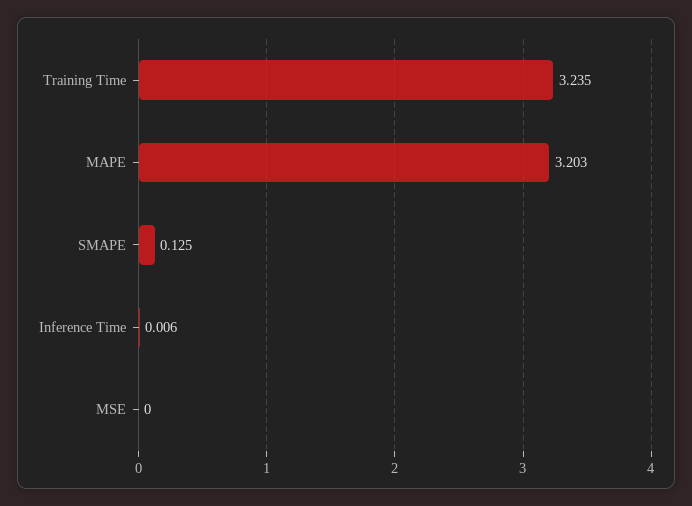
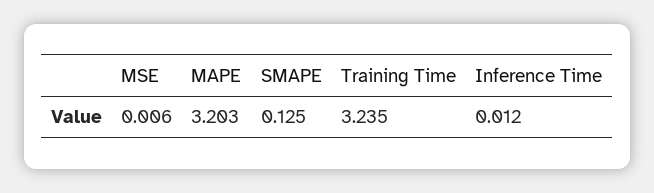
Inference Time: 0.006 -> 0.012
MSE: 0 -> 0.006

